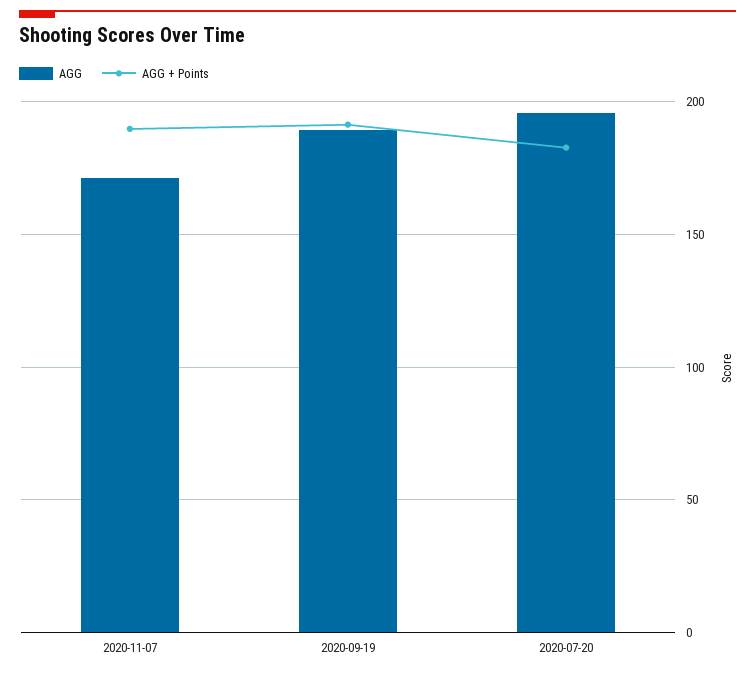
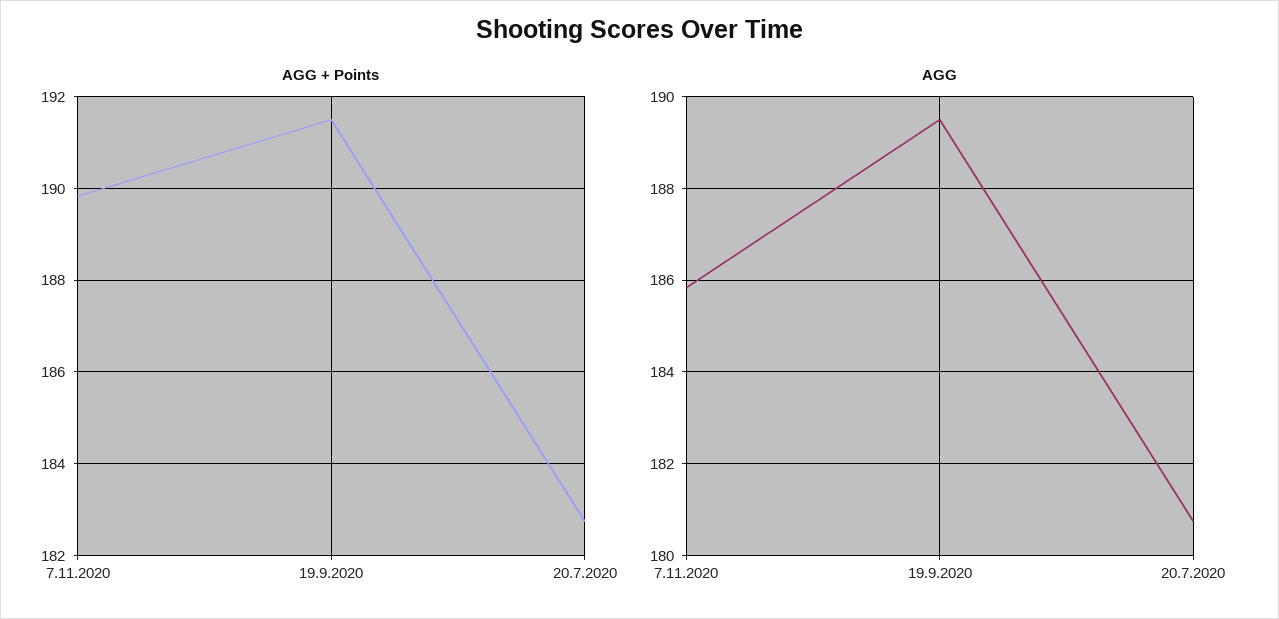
AGG, 2020-11-07: 170 -> 185.8
AGG, 2020-07-20: 195 -> 180.8

